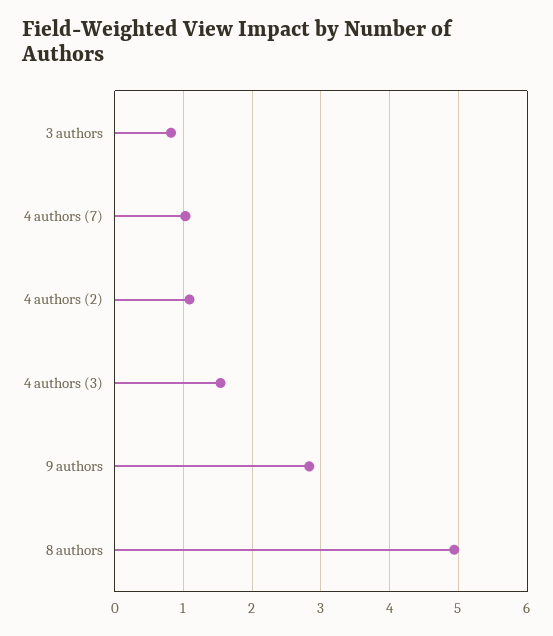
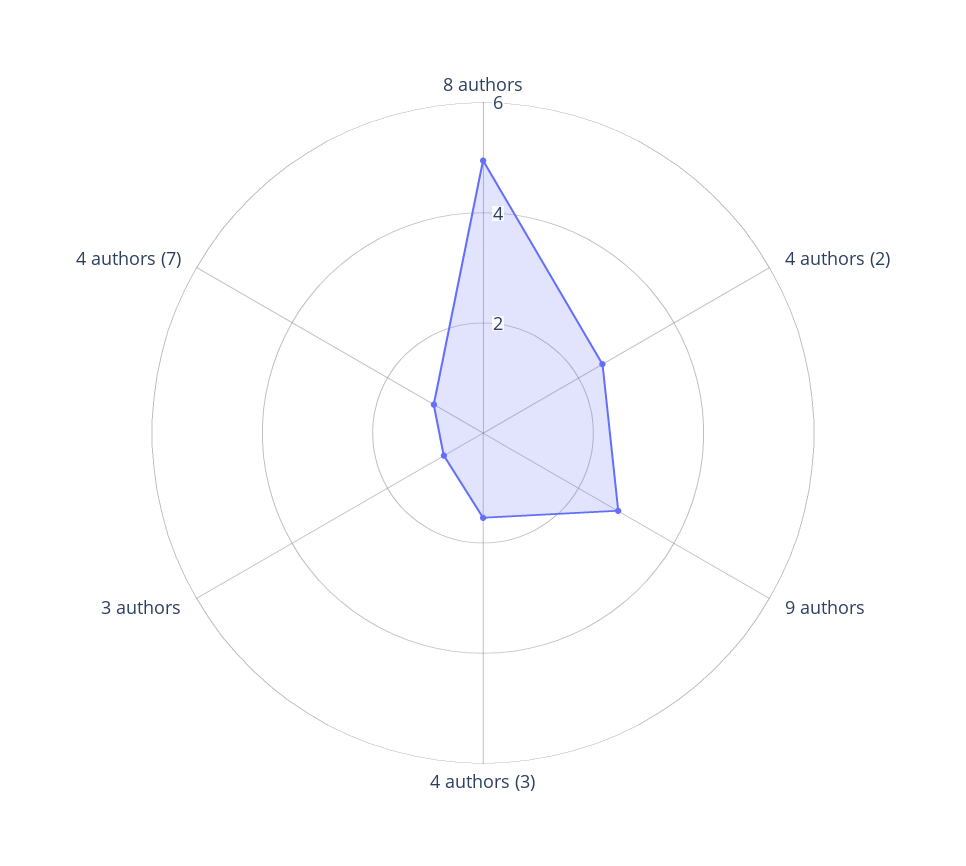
4 authors (2): 1.1 -> 2.5

